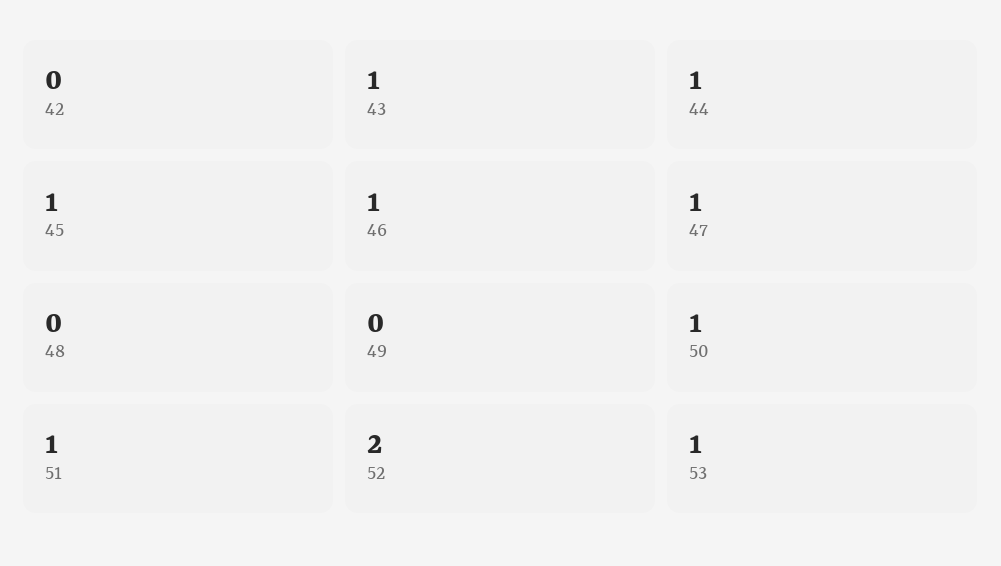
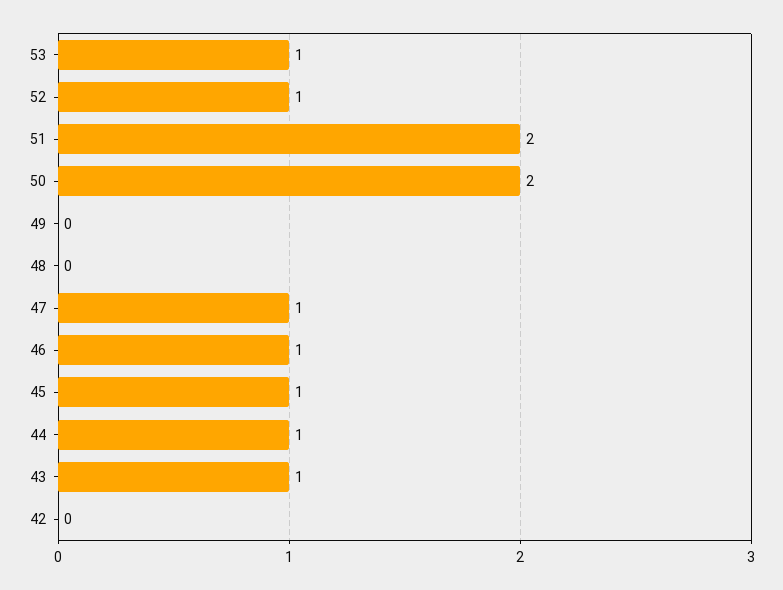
50: 1 -> 2
51: 1 -> 2
52: 2 -> 1

